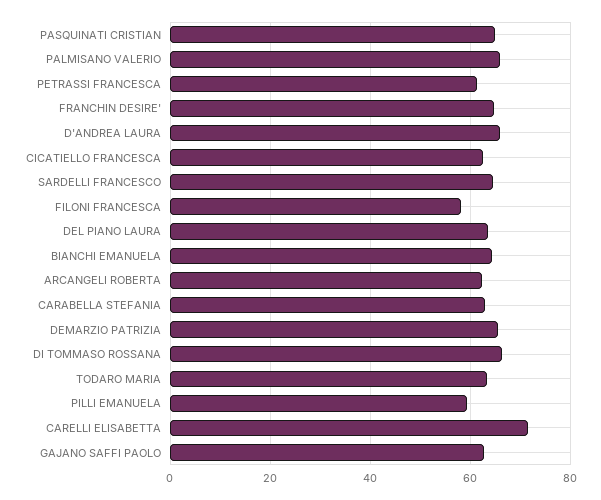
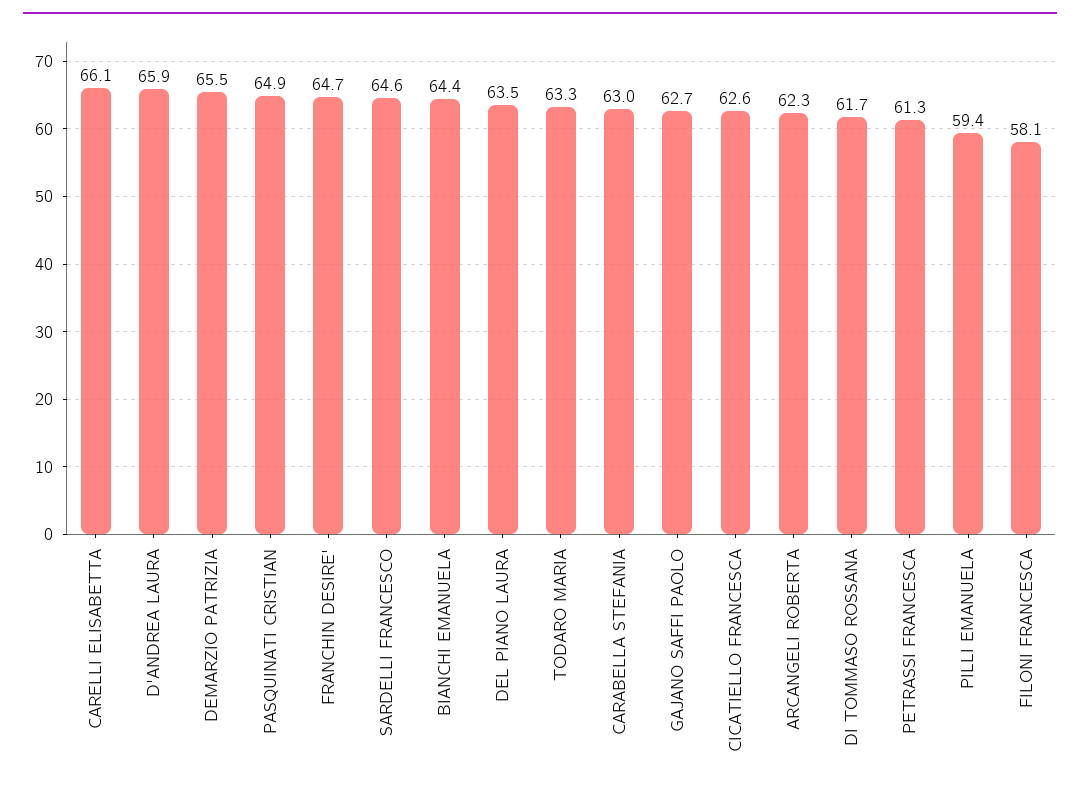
PALMISANO VALERIO: 66 -> none
DI TOMMASO ROSSANA: 66 -> 61.7
CARELLI ELISABETTA: 72 -> 66.1

